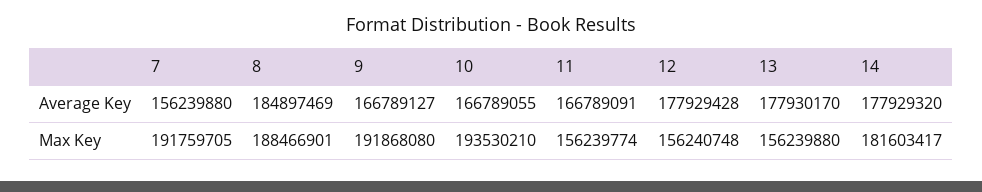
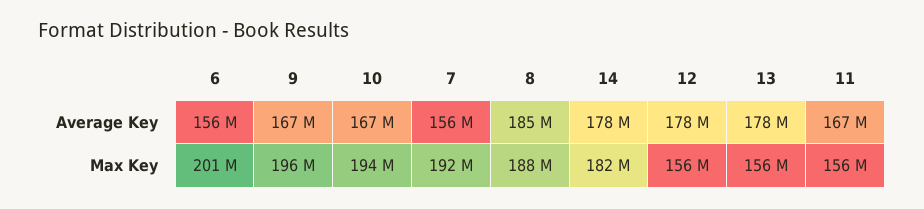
9, Max Key: 191868080 -> 196000000
6, Average Key: none -> 156000000
6, Max Key: none -> 201000000

